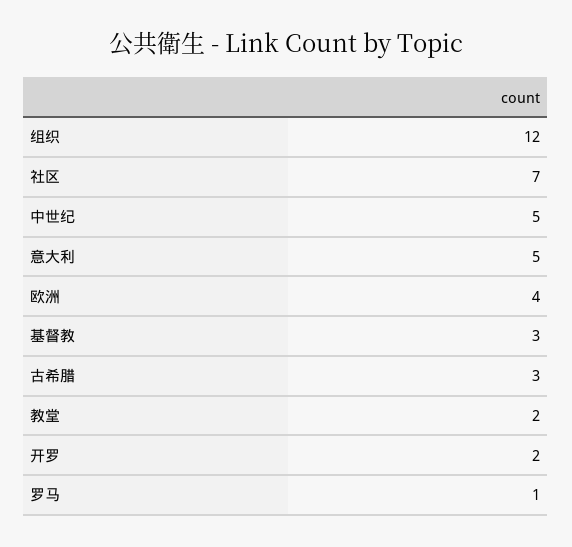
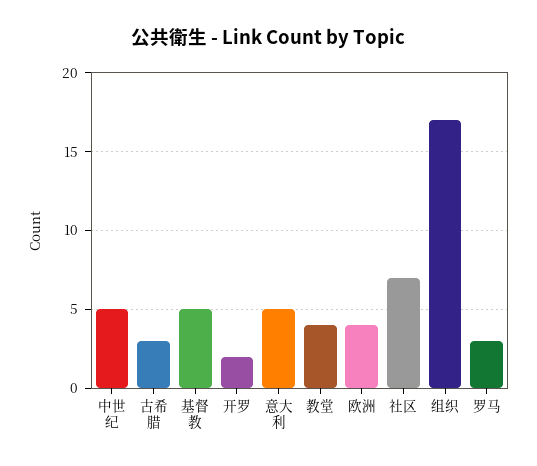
组织: 12 -> 17
基督教: 3 -> 5
教堂: 2 -> 4
罗马: 1 -> 3

